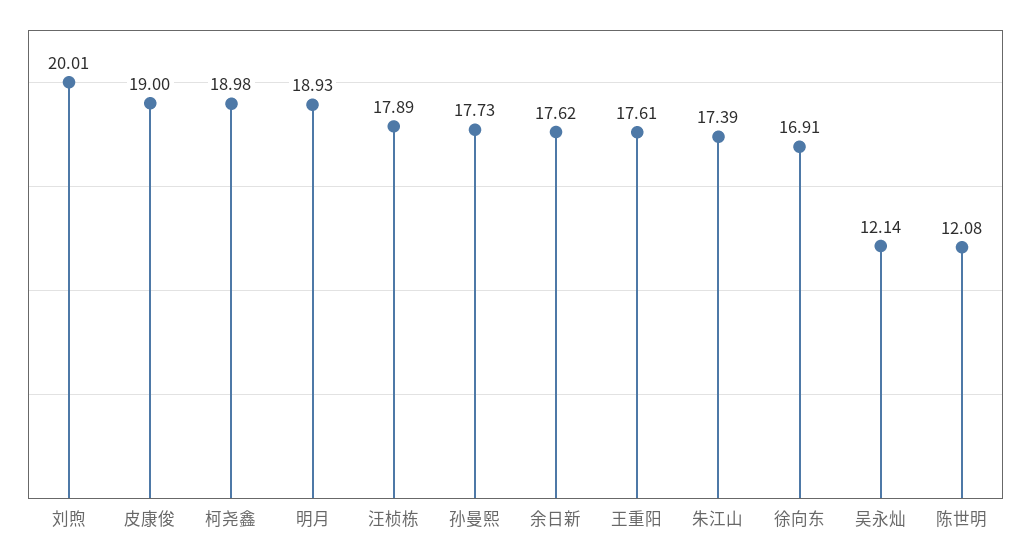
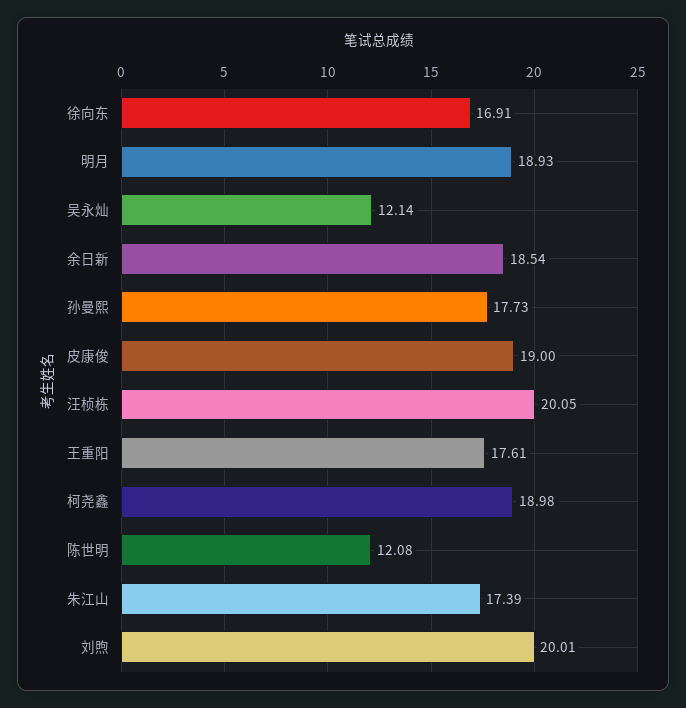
汪桢栋: 17.89 -> 20.05
余日新: 17.62 -> 18.54

